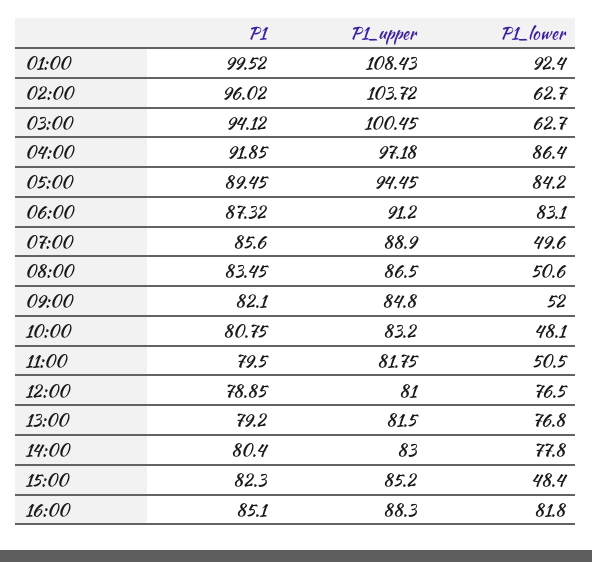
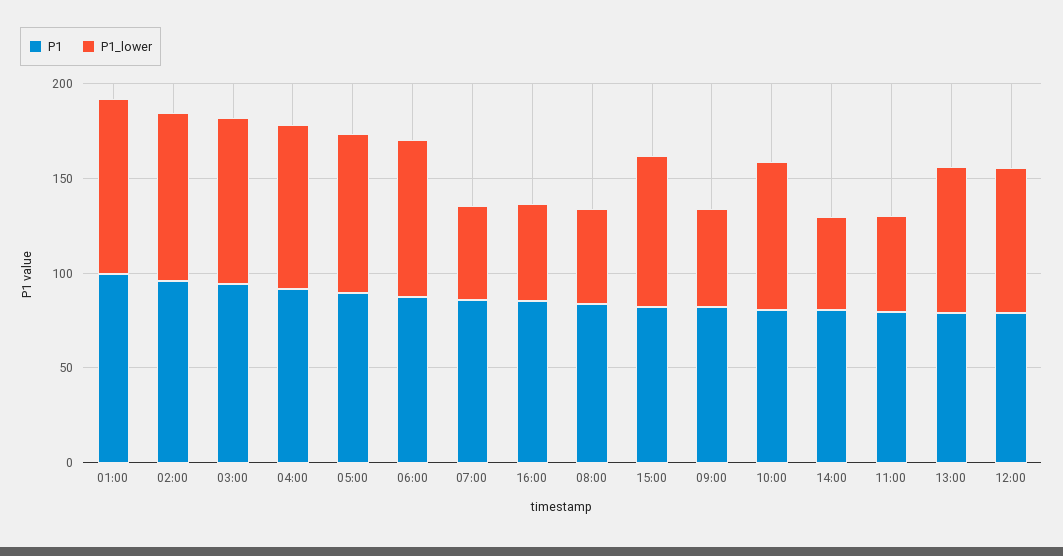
P1_upper, 01:00: 108.43 -> none
P1_upper, 02:00: 103.72 -> none
P1_lower, 02:00: 62.7 -> 90
P1_upper, 03:00: 100.45 -> none
P1_lower, 03:00: 62.7 -> 90
P1_upper, 04:00: 97.18 -> none
P1_upper, 05:00: 94.45 -> none
P1_upper, 06:00: 91.2 -> none
P1_upper, 07:00: 88.9 -> none
P1_upper, 08:00: 86.5 -> none
P1_upper, 09:00: 84.8 -> none
P1_upper, 10:00: 83.2 -> none
P1_lower, 10:00: 48.1 -> 80
P1_upper, 11:00: 81.75 -> none
P1_upper, 12:00: 81 -> none
P1_upper, 13:00: 81.5 -> none
P1_upper, 14:00: 83 -> none
P1_lower, 14:00: 77.8 -> 50
P1_upper, 15:00: 85.2 -> none
P1_lower, 15:00: 48.4 -> 80
P1_upper, 16:00: 88.3 -> none
P1_lower, 16:00: 81.8 -> 50

